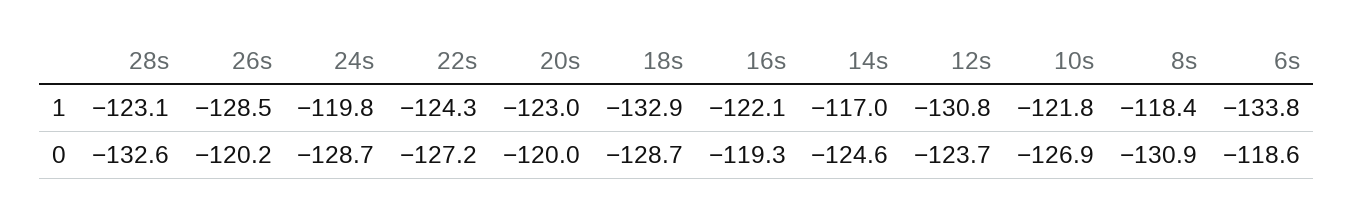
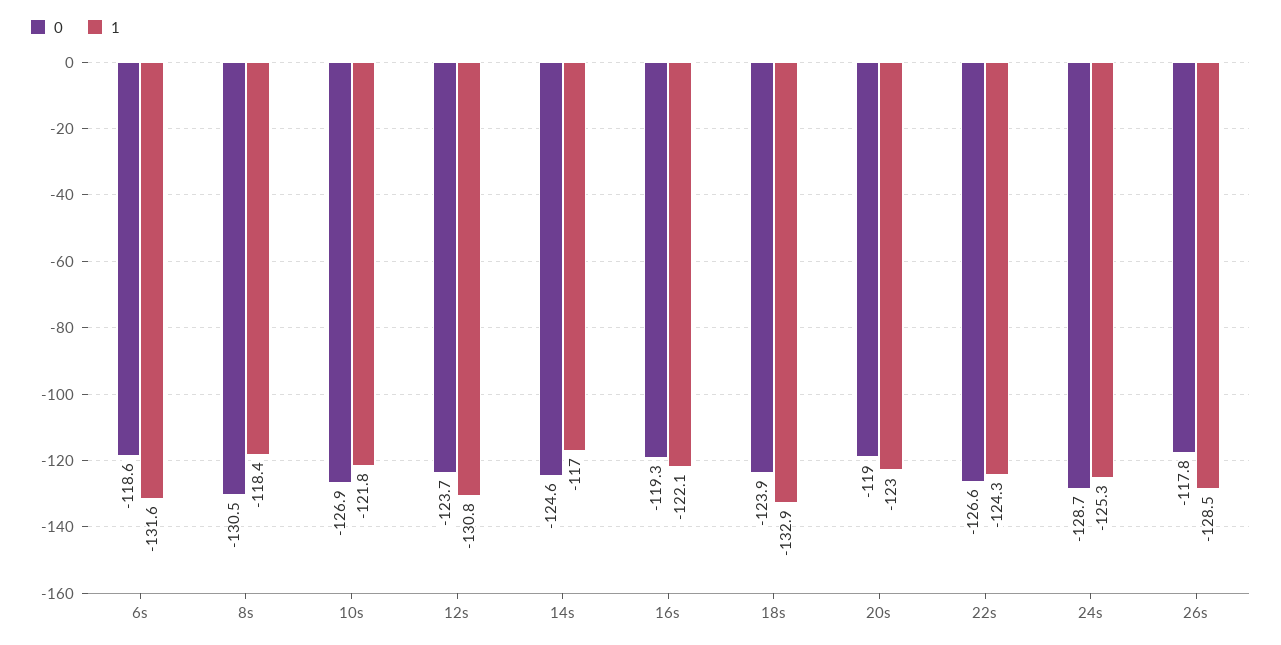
1, 28s: -123.1 -> none
1, 24s: -119.8 -> -125.3
1, 6s: -133.8 -> -131.6
0, 28s: -132.6 -> none
0, 26s: -120.2 -> -117.8
0, 22s: -127.2 -> -126.6
0, 20s: -120 -> -119
0, 18s: -128.7 -> -123.9
0, 8s: -130.9 -> -130.5

